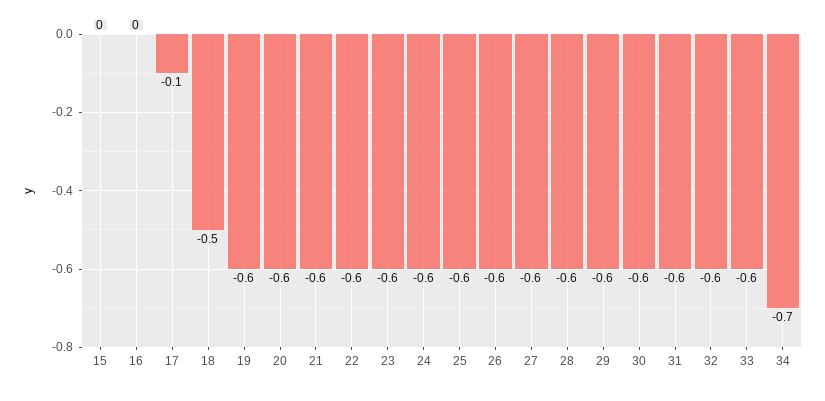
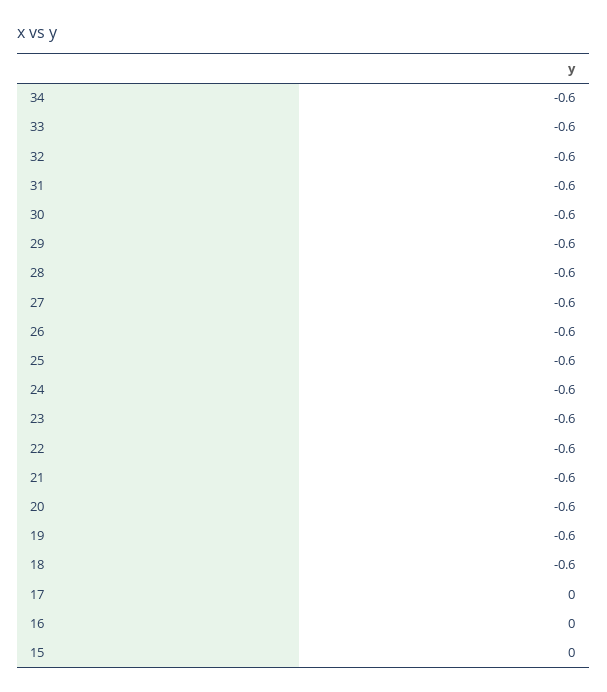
17: -0.1 -> 0
18: -0.5 -> -0.6
34: -0.7 -> -0.6

